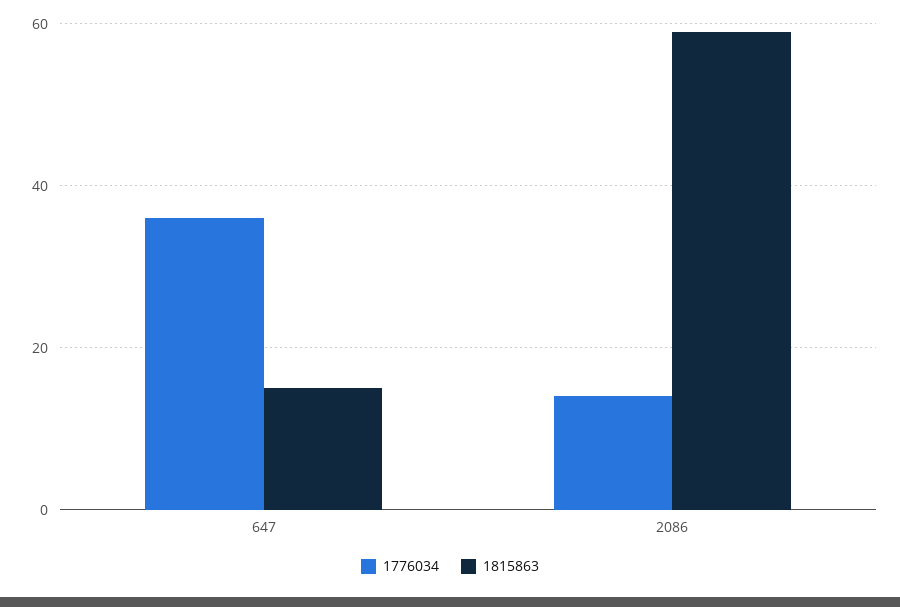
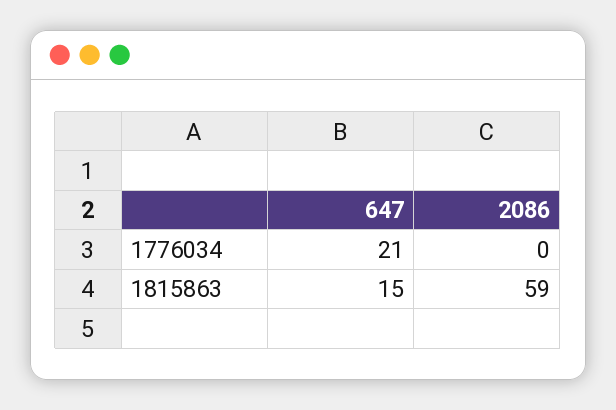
1776034, 647: 35 -> 21
1776034, 2086: 15 -> 0

